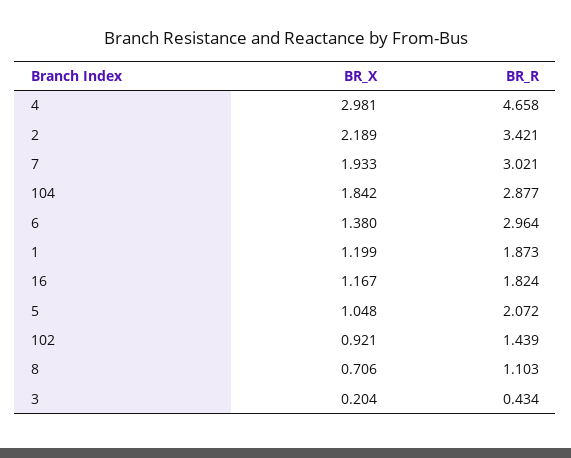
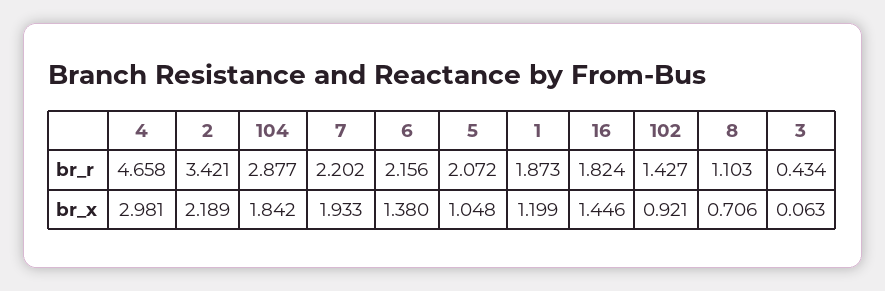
BR_R, 7: 3.021 -> 2.202
BR_R, 6: 2.964 -> 2.156
BR_X, 16: 1.167 -> 1.446
BR_R, 102: 1.439 -> 1.427
BR_X, 3: 0.204 -> 0.063

